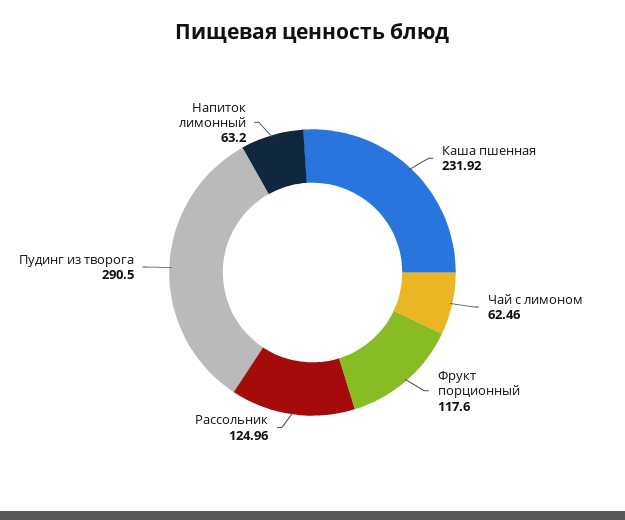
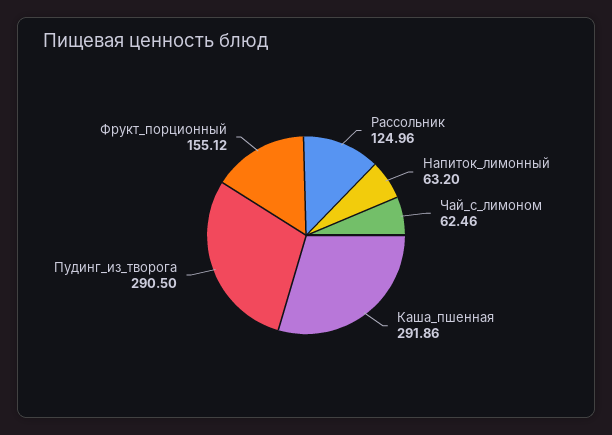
Каша пшенная: 231.92 -> 291.86
Фрукт порционный: 117.6 -> 155.12

